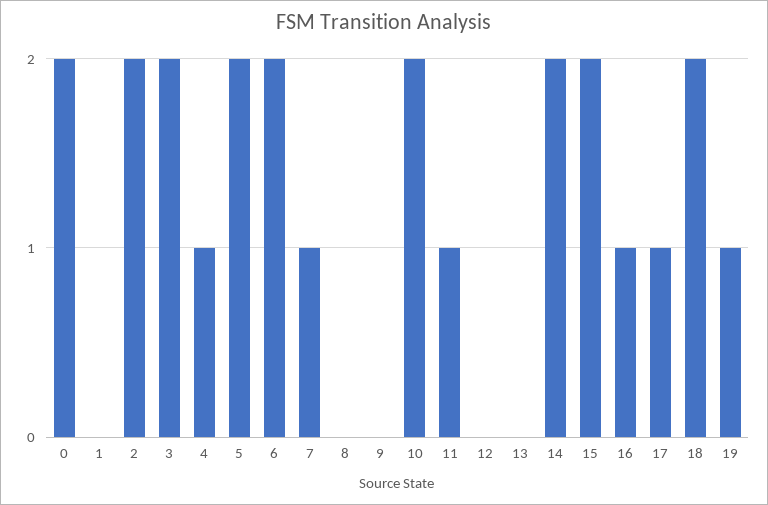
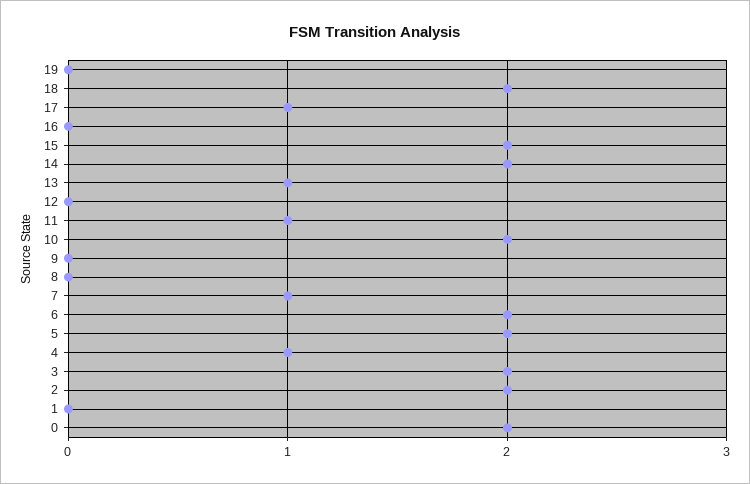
13: 0 -> 1
16: 1 -> 0
19: 1 -> 0

